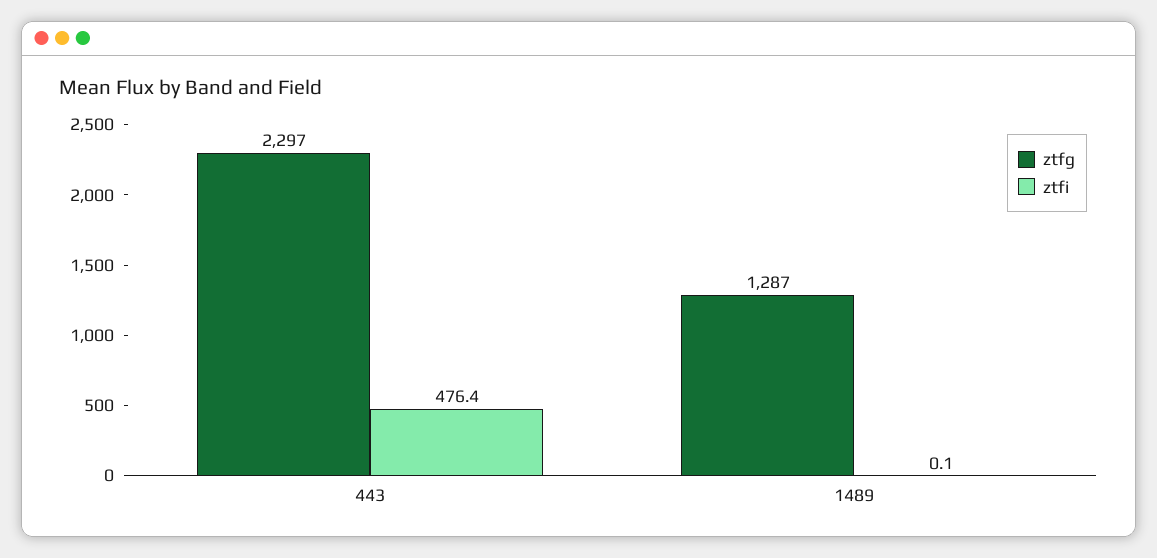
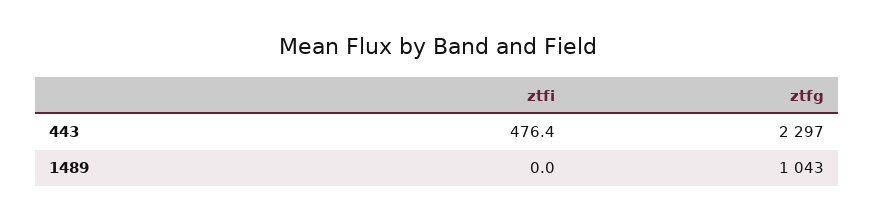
ztfg, 1489: 1287 -> 1043
ztfi, 1489: 0.1 -> 0

